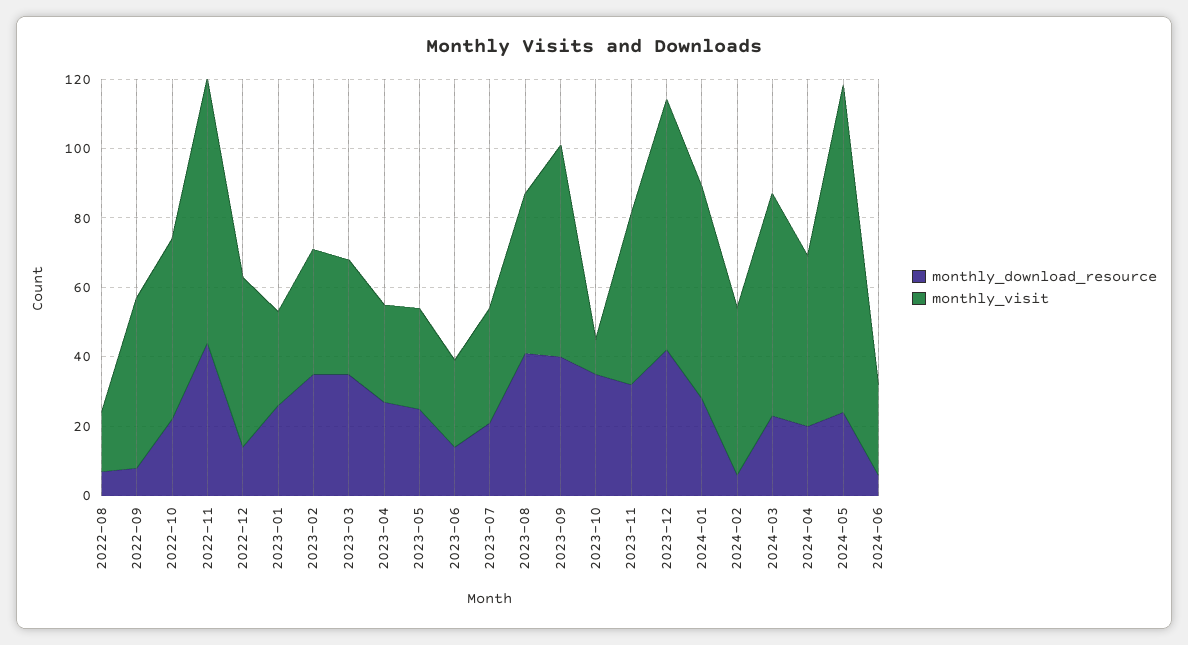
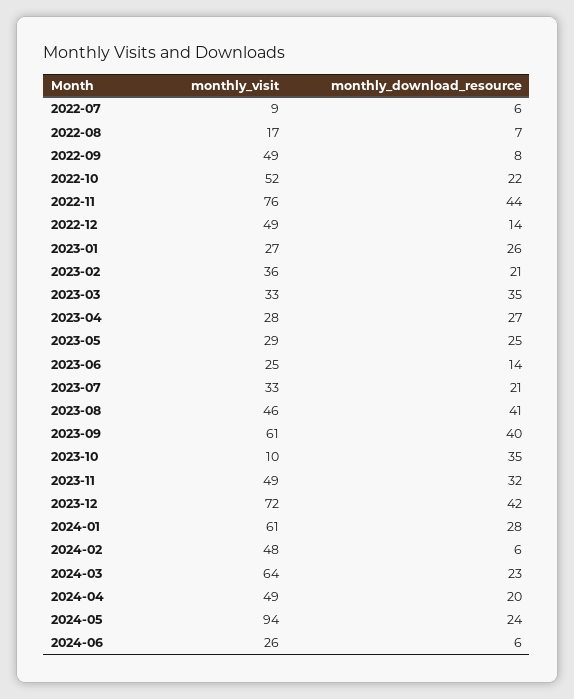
monthly_download_resource, 2023-02: 35 -> 21
monthly_visit, 2022-07: none -> 9
monthly_download_resource, 2022-07: none -> 6

